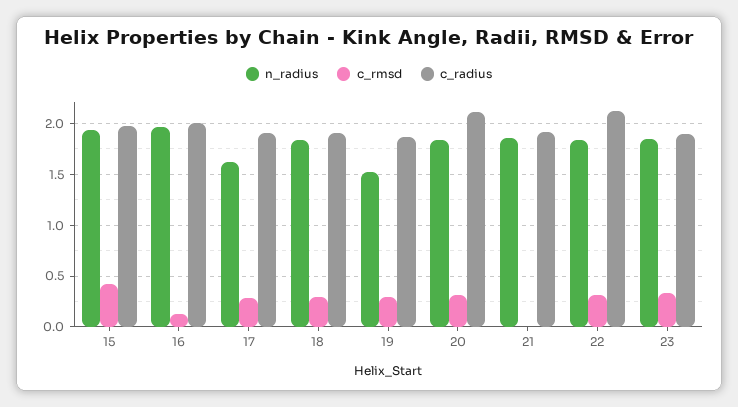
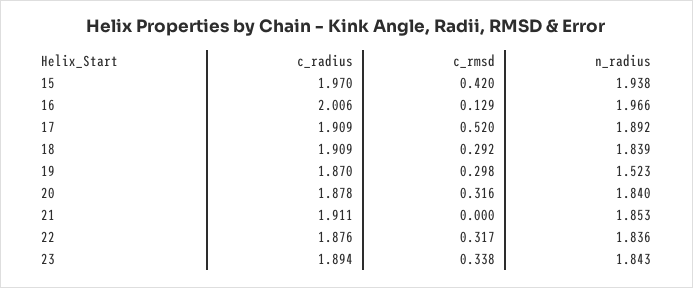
n_radius, 17: 1.6 -> 1.892
c_rmsd, 17: 0.3 -> 0.52
c_radius, 20: 2.1 -> 1.878
c_radius, 22: 2.1 -> 1.876

